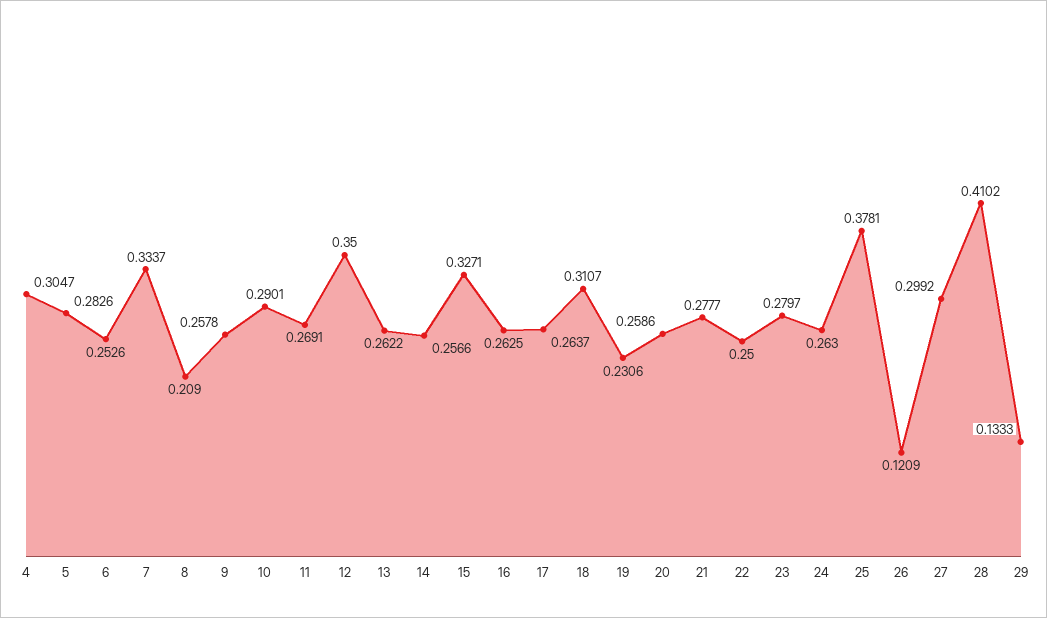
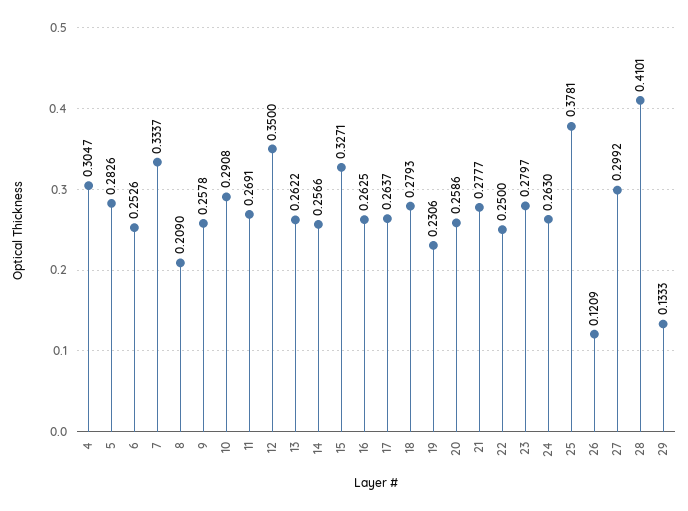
10: 0.2901 -> 0.2908
18: 0.3107 -> 0.2793
28: 0.4102 -> 0.4101

